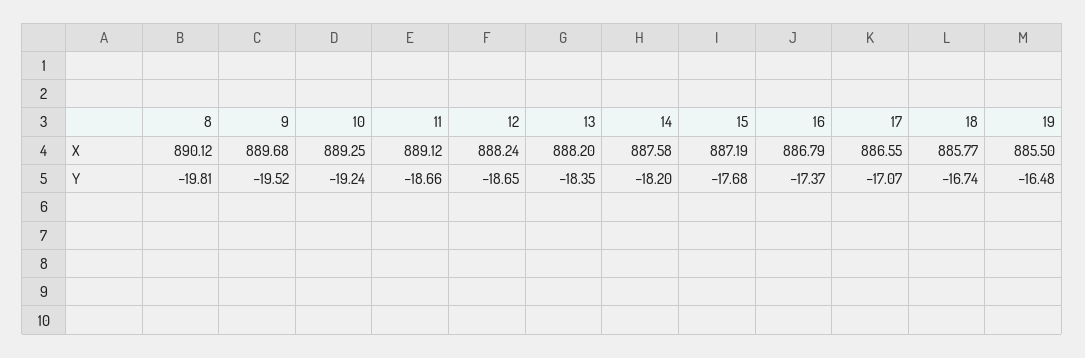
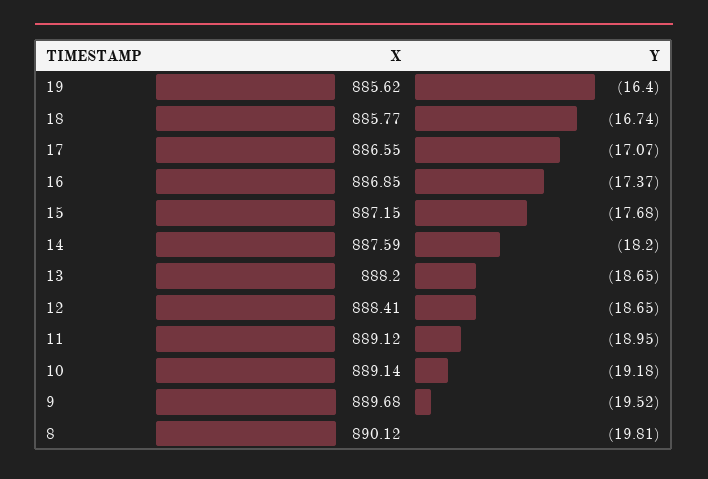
10, X: 889.25 -> 889.14
12, X: 888.24 -> 888.41
14, X: 887.58 -> 887.59
15, X: 887.19 -> 887.15
16, X: 886.79 -> 886.85
19, X: 885.5 -> 885.62
10, Y: -19.24 -> -19.18
11, Y: -18.66 -> -18.95
13, Y: -18.35 -> -18.65
19, Y: -16.48 -> -16.4

